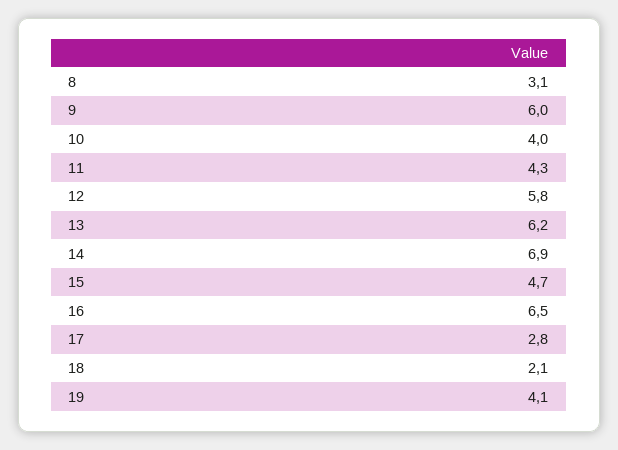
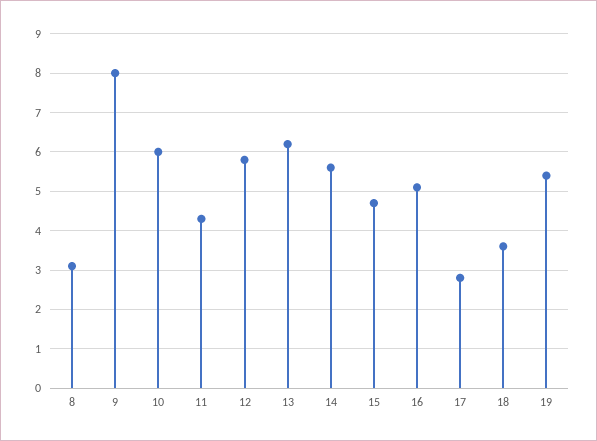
9: 6 -> 8
10: 4 -> 6
14: 6.9 -> 5.5
16: 6.5 -> 5
18: 2.1 -> 3.5
19: 4.1 -> 5.5

